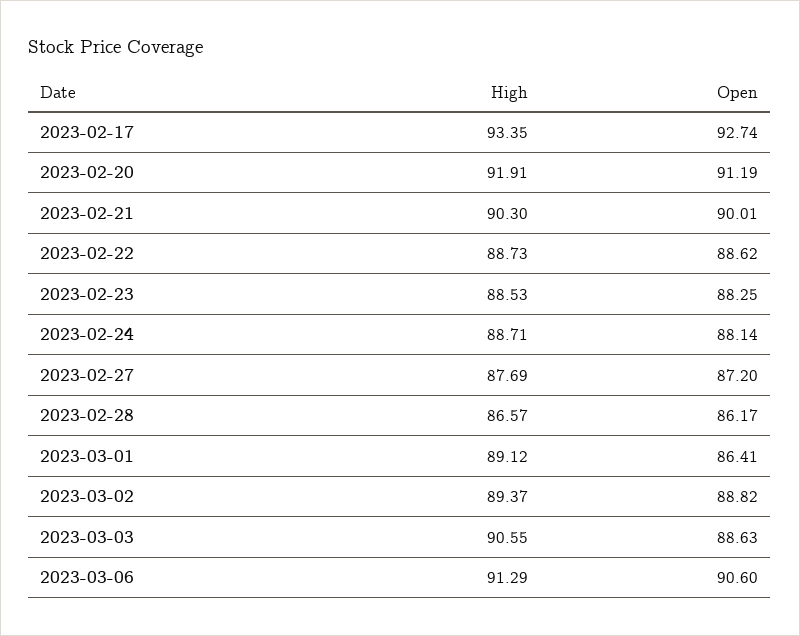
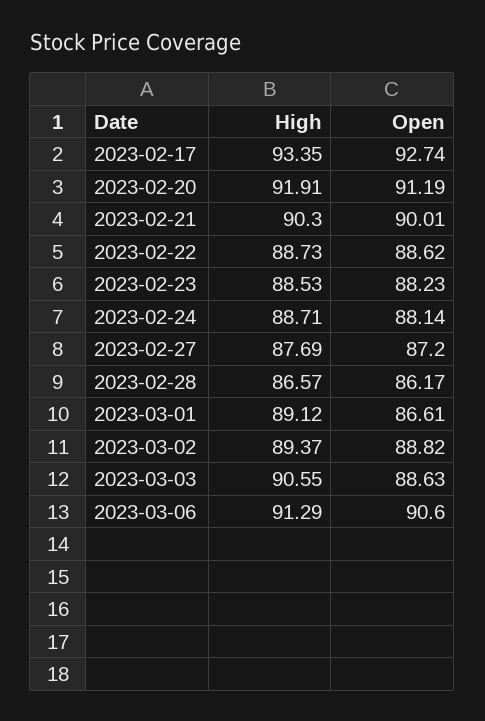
Open, 2023-02-23: 88.25 -> 88.23
Open, 2023-03-01: 86.41 -> 86.61

